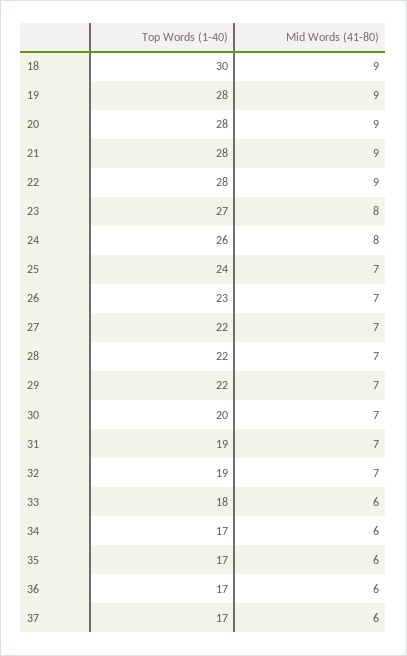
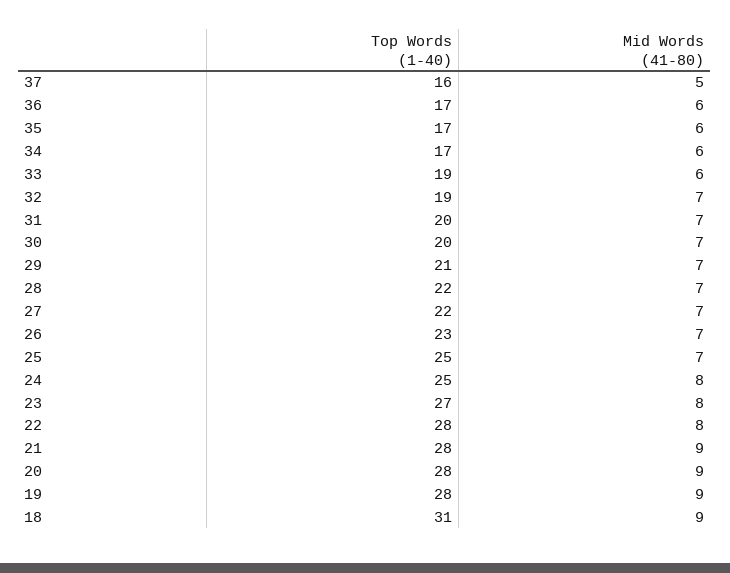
Top Words (1-40), 18: 30 -> 31
Mid Words (41-80), 22: 9 -> 8
Top Words (1-40), 24: 26 -> 25
Top Words (1-40), 25: 24 -> 25
Top Words (1-40), 29: 22 -> 21
Top Words (1-40), 31: 19 -> 20
Top Words (1-40), 33: 18 -> 19
Top Words (1-40), 37: 17 -> 16
Mid Words (41-80), 37: 6 -> 5

